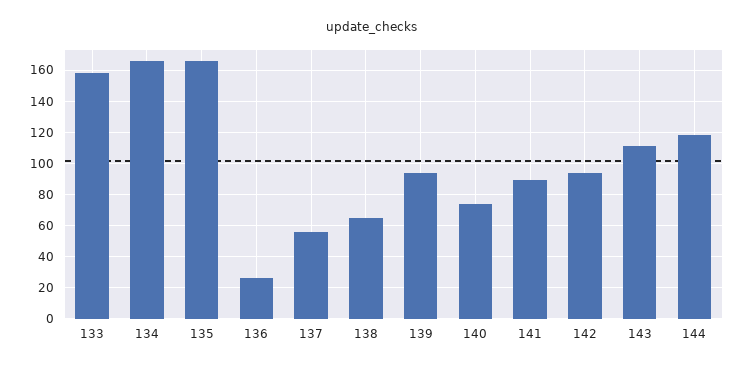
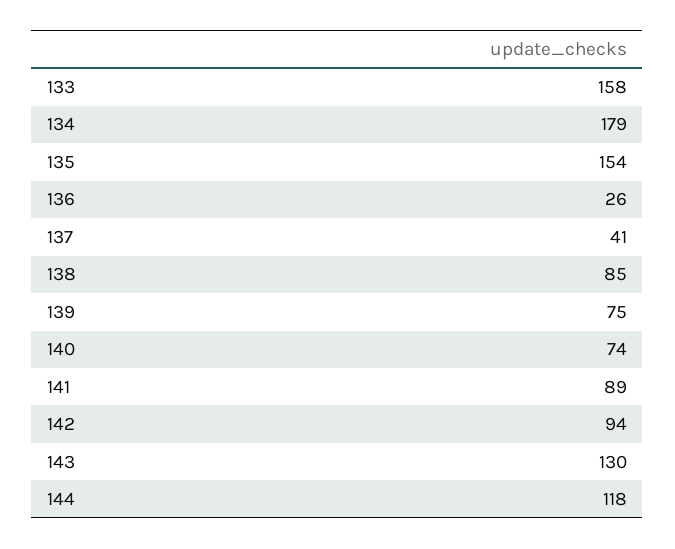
134: 165 -> 179
135: 165 -> 154
137: 55 -> 41
138: 65 -> 85
139: 95 -> 75
143: 110 -> 130

